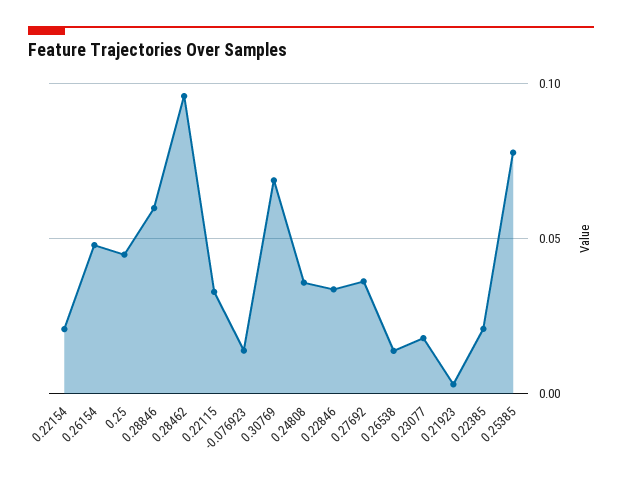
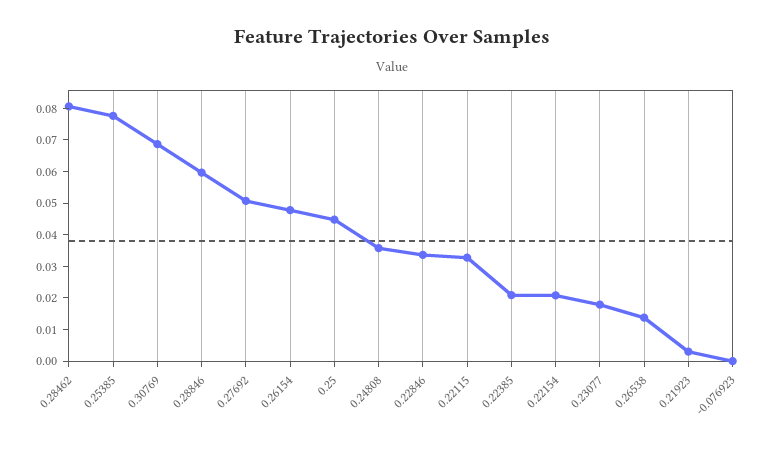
0.28462: 0.095 -> 0.08
-0.076923: 0.015 -> 0
0.27692: 0.035 -> 0.05

